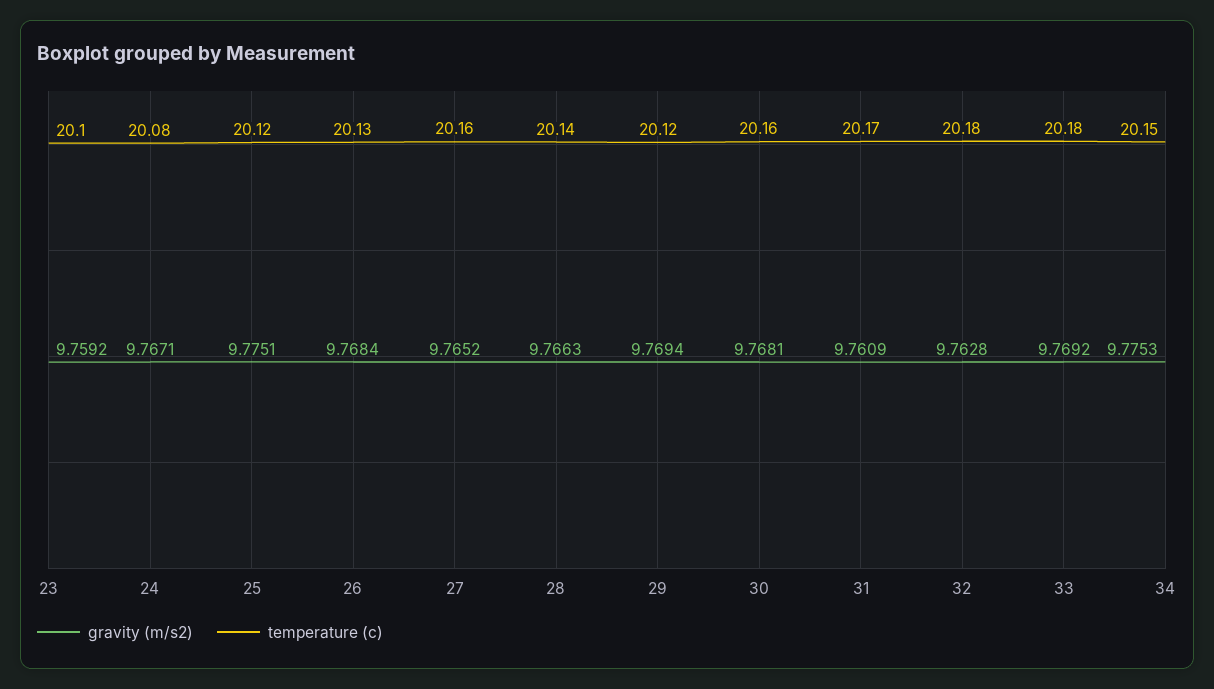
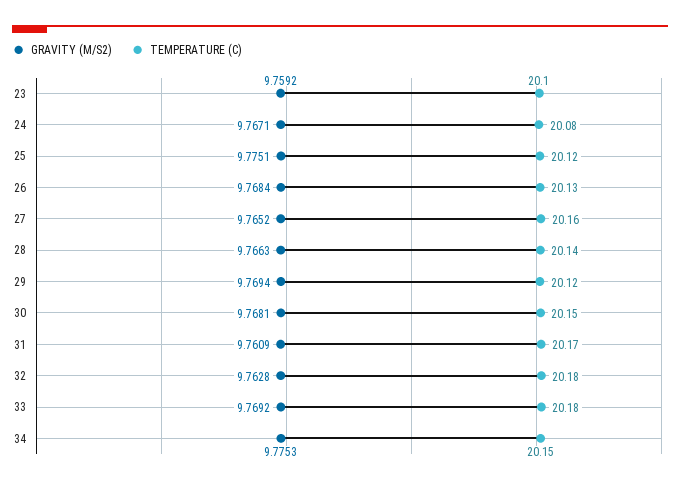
temperature (c), 30: 20.16 -> 20.15

